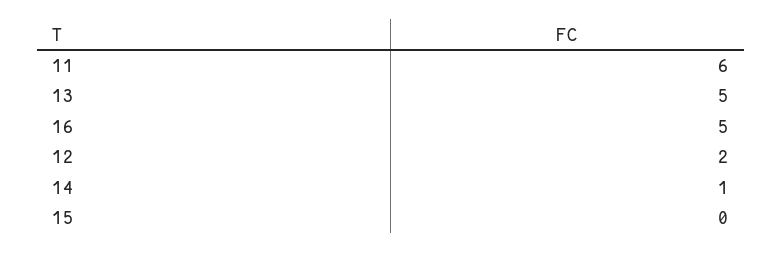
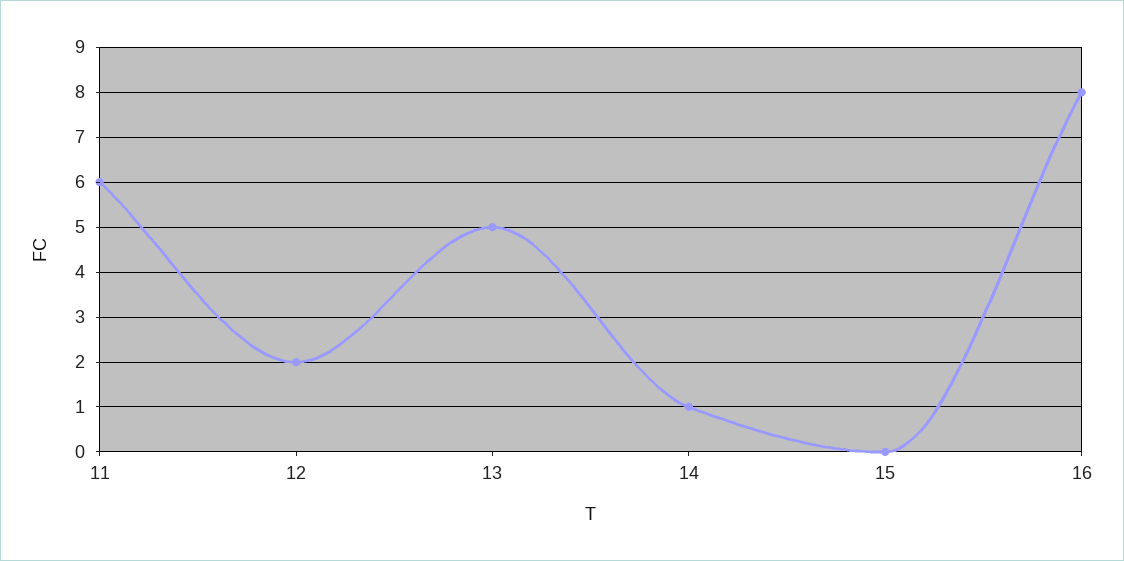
16: 5 -> 8

